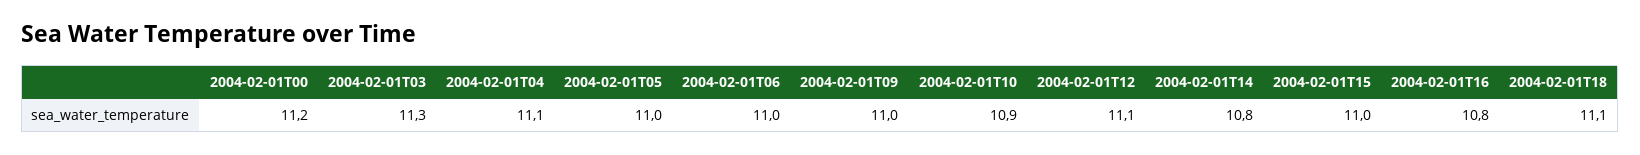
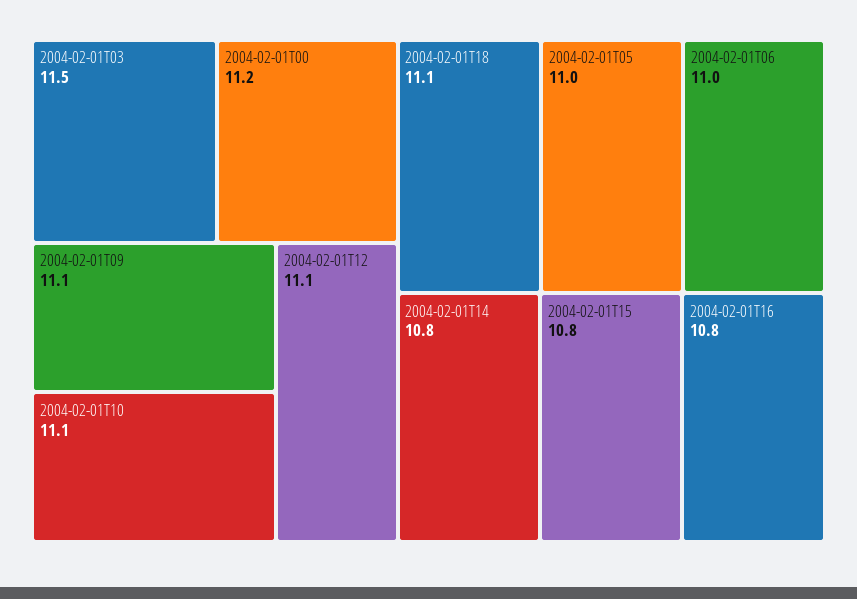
2004-02-01T03: 11.3 -> 11.5
2004-02-01T04: 11.1 -> none
2004-02-01T09: 11 -> 11.1
2004-02-01T10: 10.9 -> 11.1
2004-02-01T15: 11 -> 10.8

